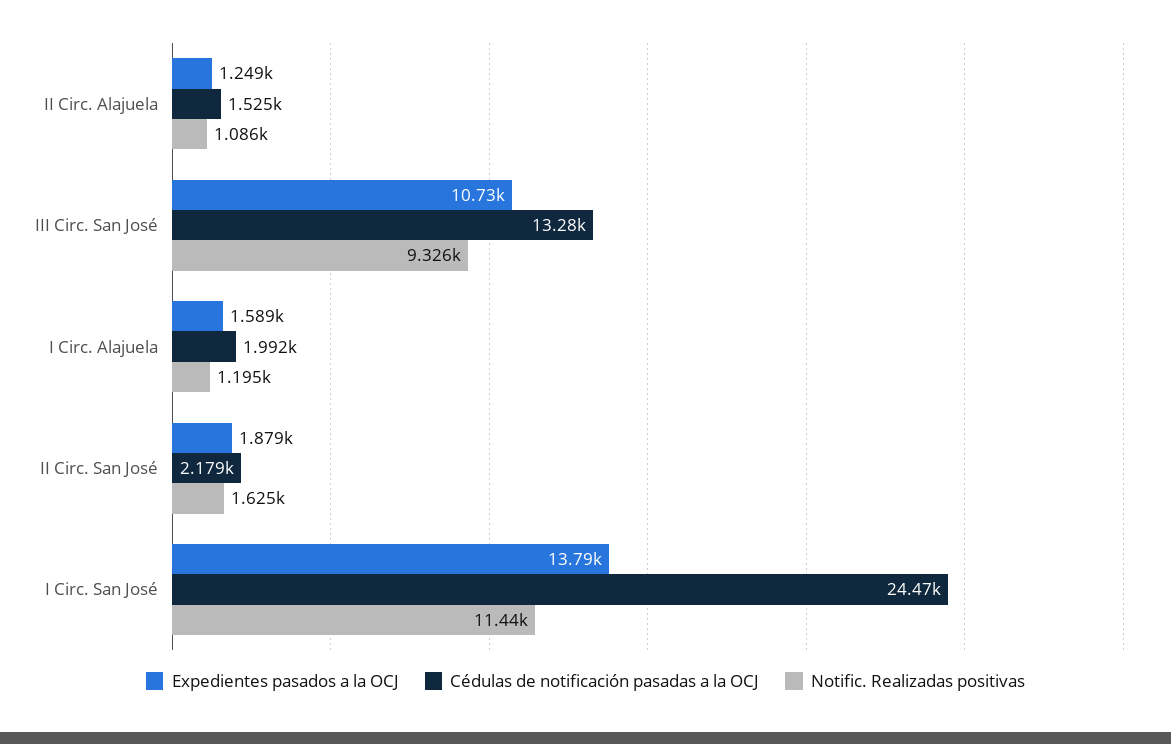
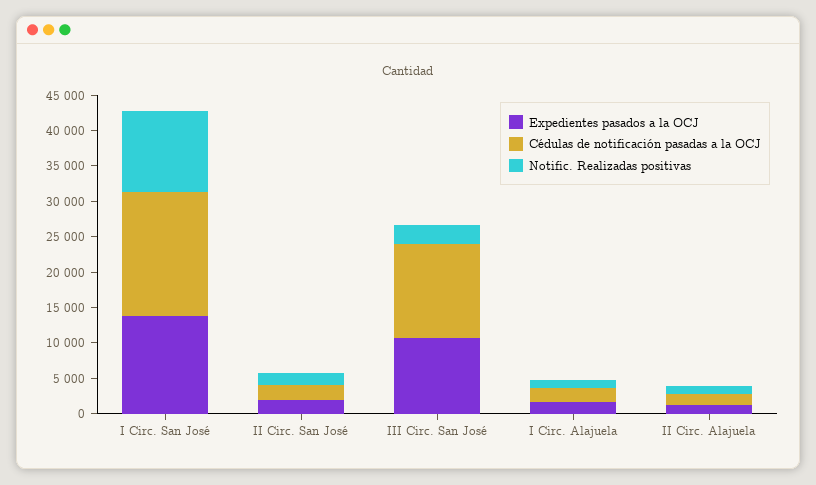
Notific. Realizadas positivas, III Circ. San José: 9326 -> 2500
Cédulas de notificación pasadas a la OCJ, I Circ. San José: 24470 -> 17500

